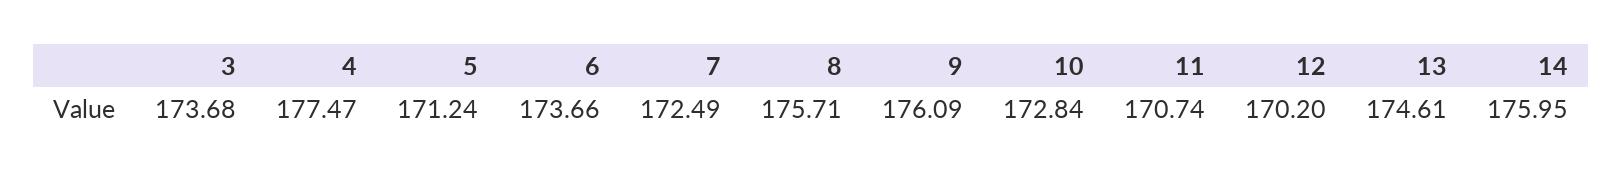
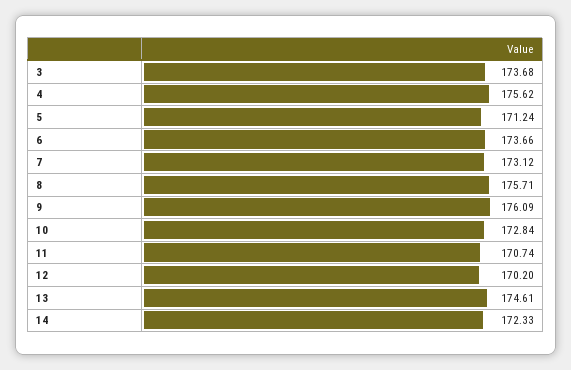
4: 177.47 -> 175.62
7: 172.49 -> 173.12
14: 175.95 -> 172.33

